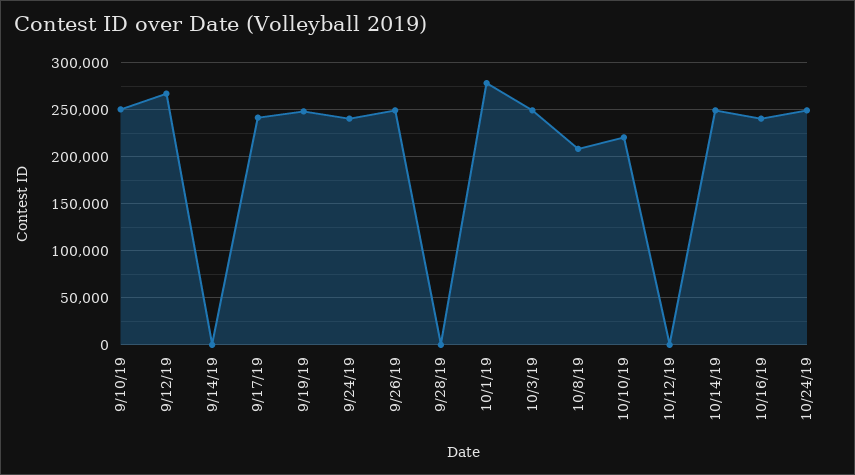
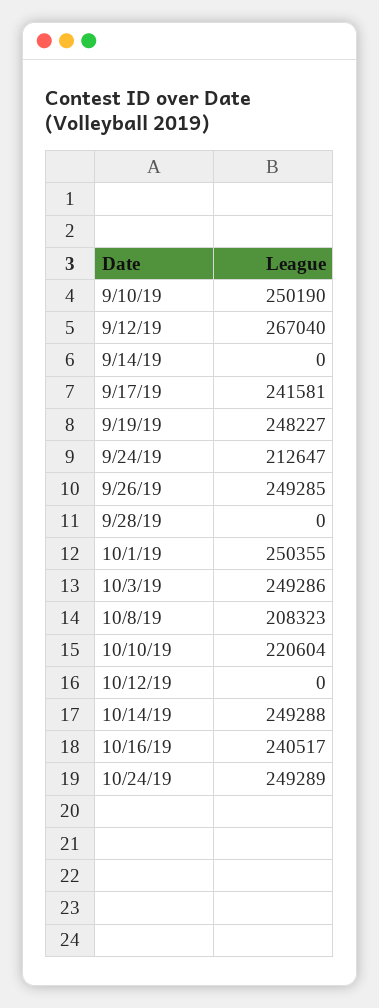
9/24/19: 240000 -> 212647
10/1/19: 280000 -> 250355

